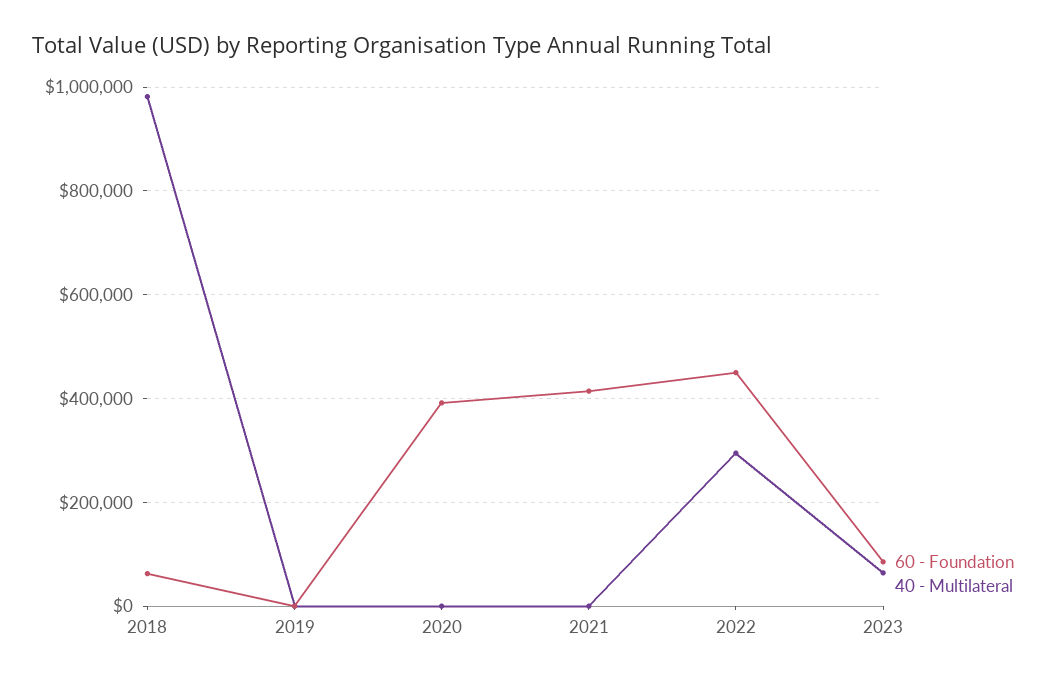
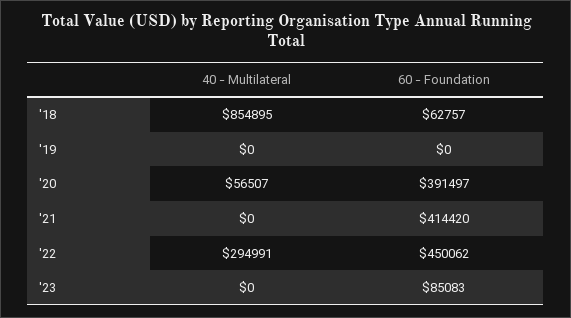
40 - Multilateral, 2018: 980000 -> 854895
40 - Multilateral, 2020: 0 -> 56507
40 - Multilateral, 2023: 60000 -> 0

